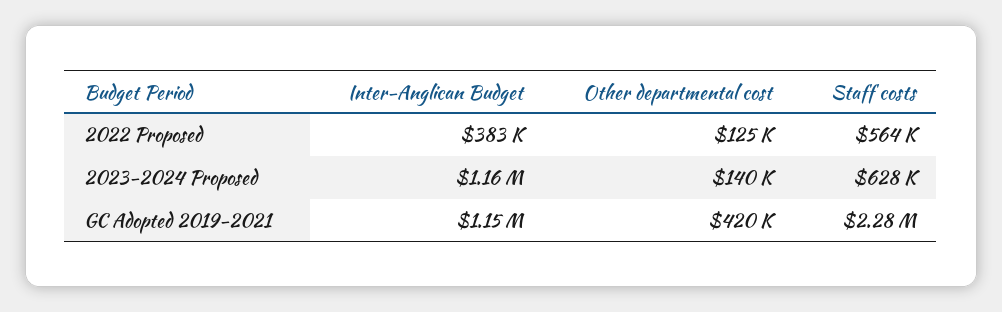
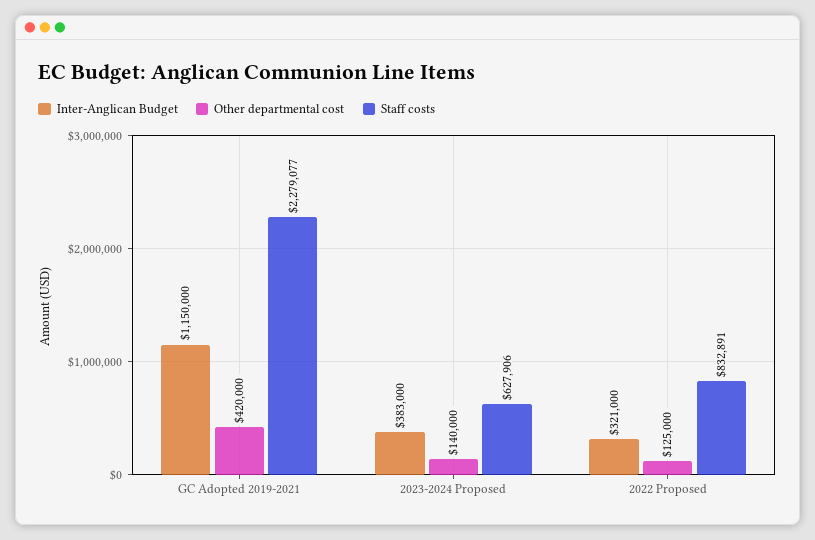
Inter-Anglican Budget, 2022 Proposed: 383000 -> 321000
Staff costs, 2022 Proposed: 564000 -> 832891
Inter-Anglican Budget, 2023-2024 Proposed: 1160000 -> 383000

